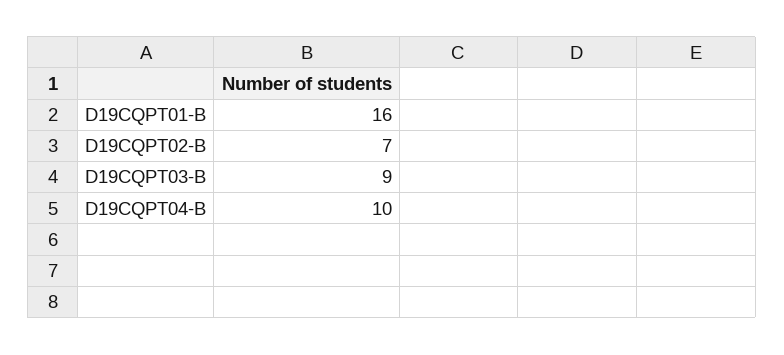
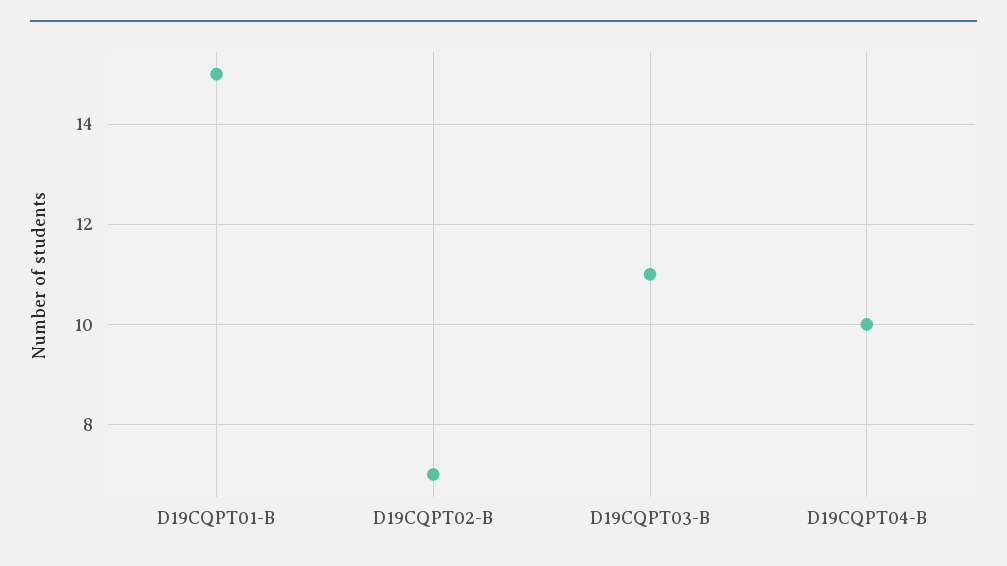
D19CQPT01-B: 16 -> 15
D19CQPT03-B: 9 -> 11

